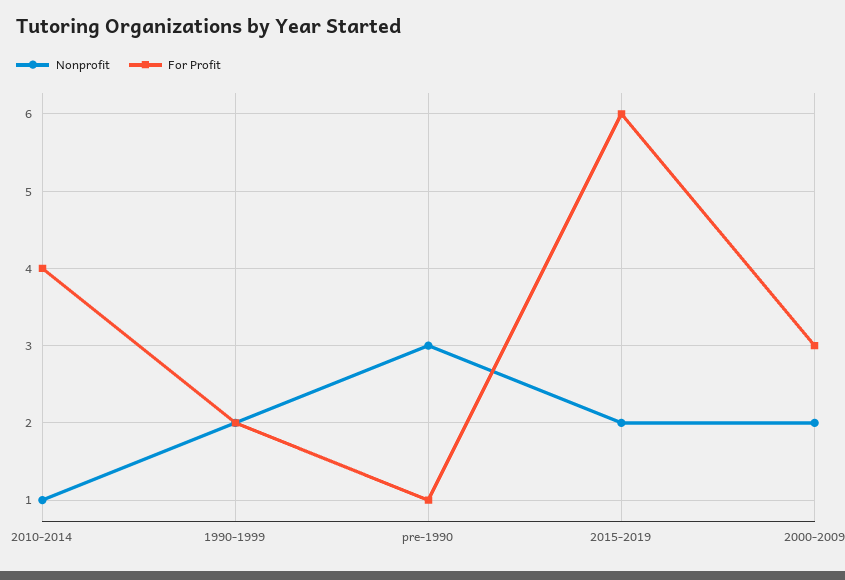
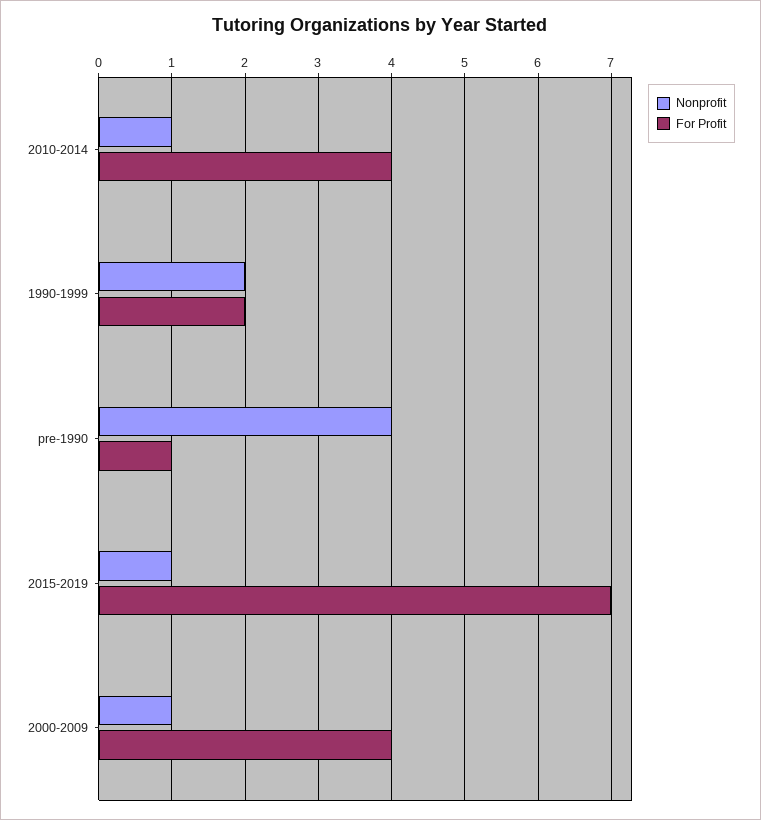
Nonprofit, pre-1990: 3 -> 4
Nonprofit, 2015-2019: 2 -> 1
For Profit, 2015-2019: 6 -> 7
Nonprofit, 2000-2009: 2 -> 1
For Profit, 2000-2009: 3 -> 4

